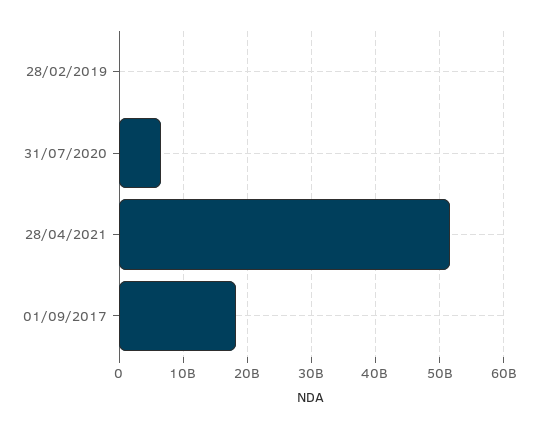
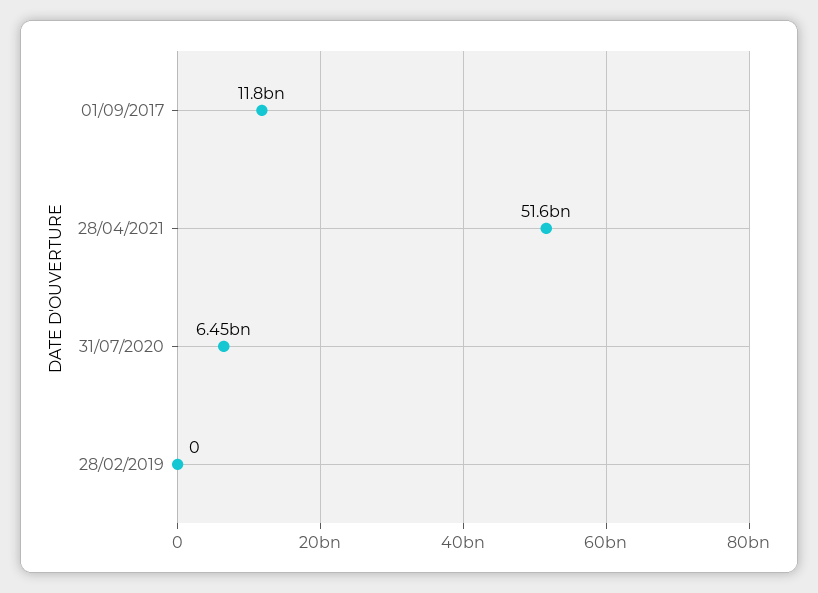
01/09/2017: 18000000000 -> 11800000000

